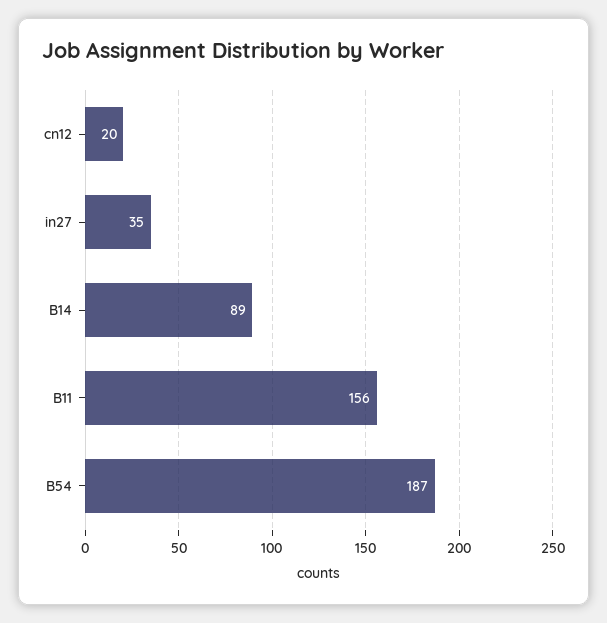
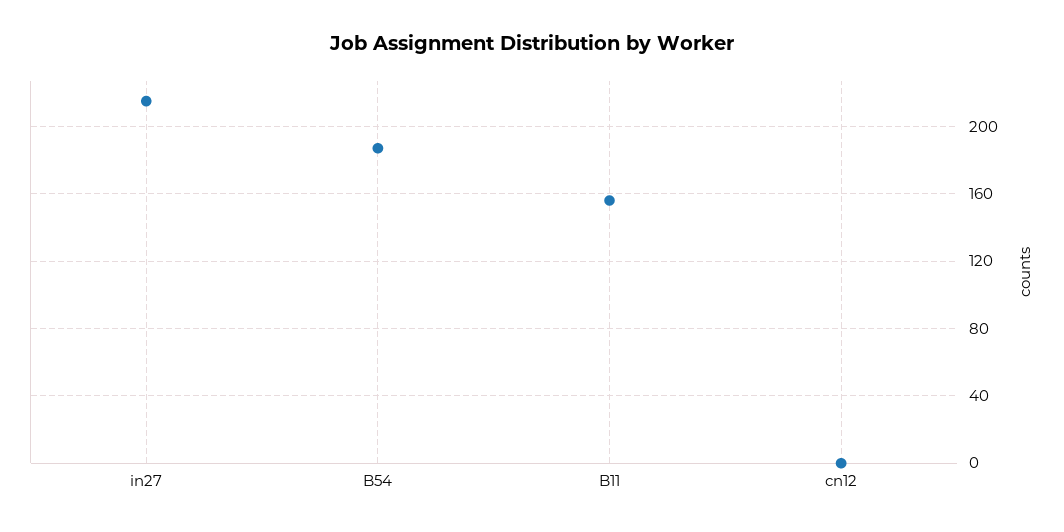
cn12: 20 -> 0
in27: 35 -> 215
B14: 89 -> none

